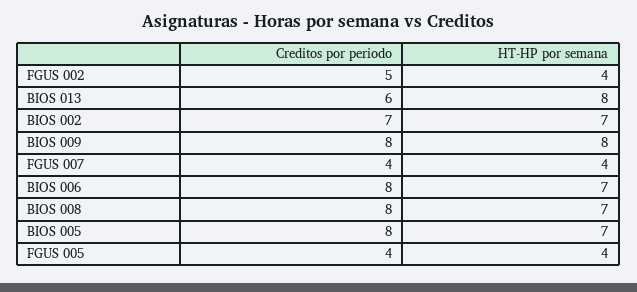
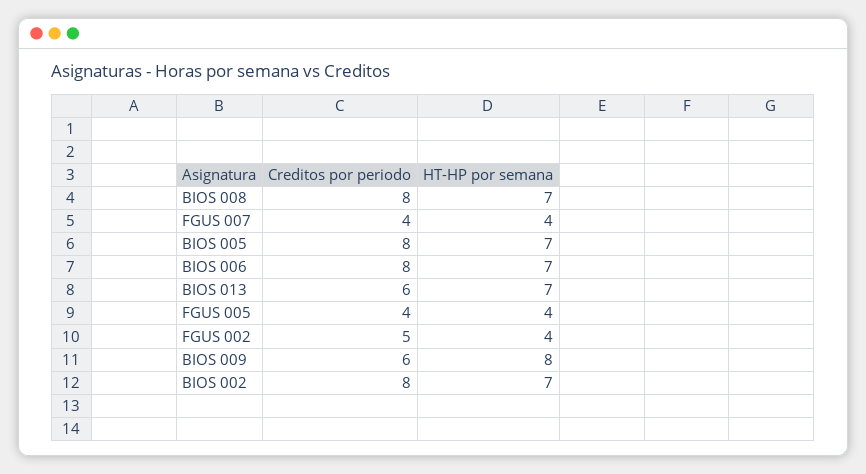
HT-HP por semana, BIOS 013: 8 -> 7
Creditos por periodo, BIOS 002: 7 -> 8
Creditos por periodo, BIOS 009: 8 -> 6

